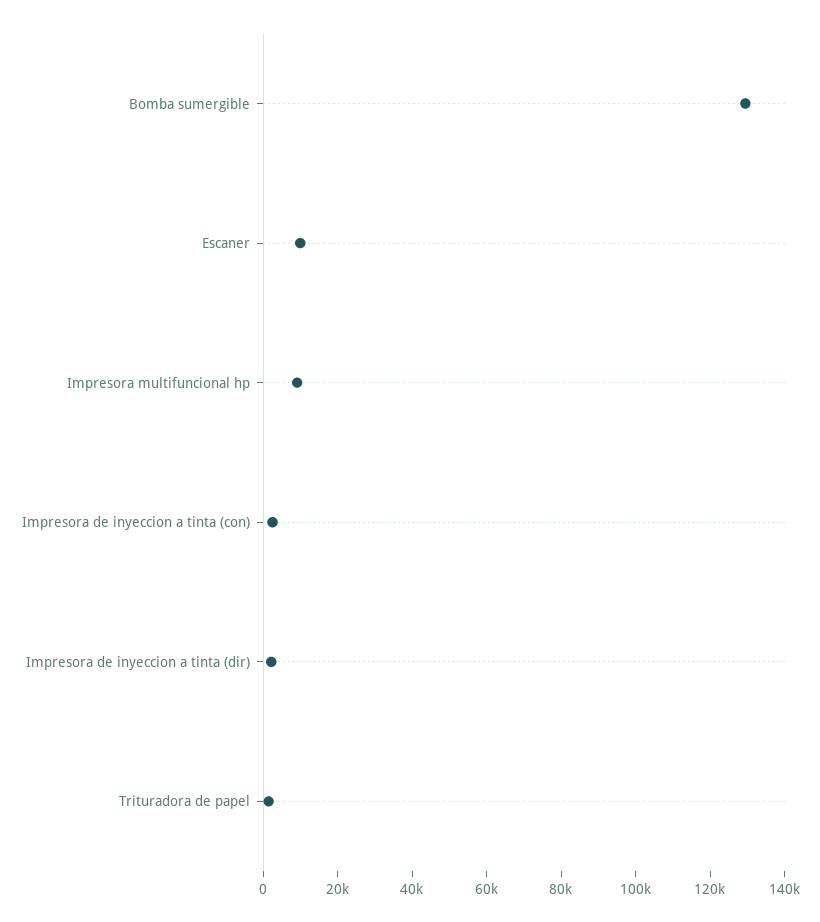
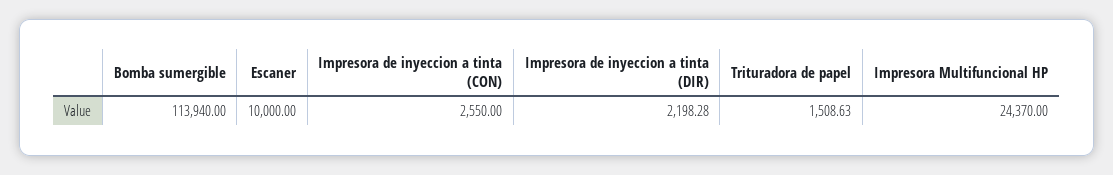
Bomba sumergible: 130000 -> 113940
Impresora multifuncional hp: 10000 -> 24370

